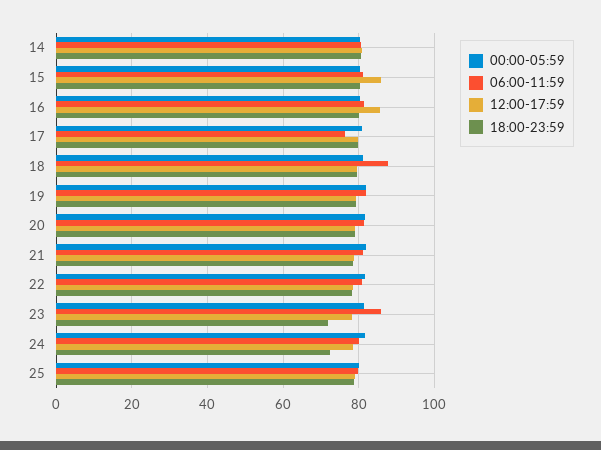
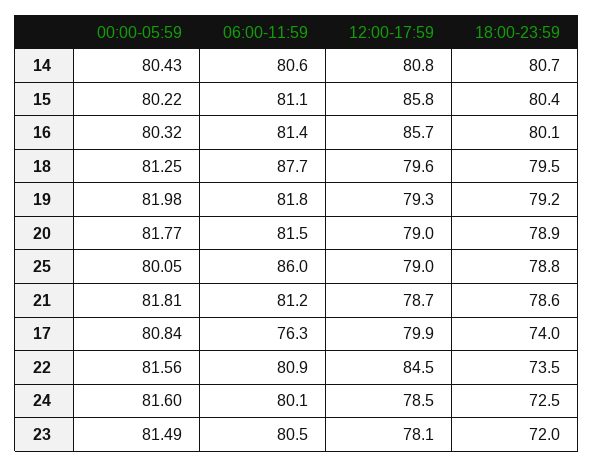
18:00-23:59, 17: 80 -> 74
12:00-17:59, 22: 78 -> 84.5
18:00-23:59, 22: 78 -> 73.5
06:00-11:59, 23: 86 -> 80.5
06:00-11:59, 25: 80 -> 86

